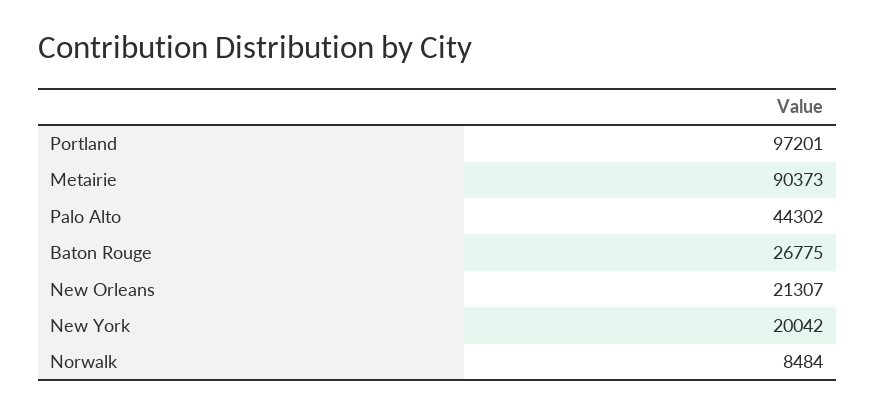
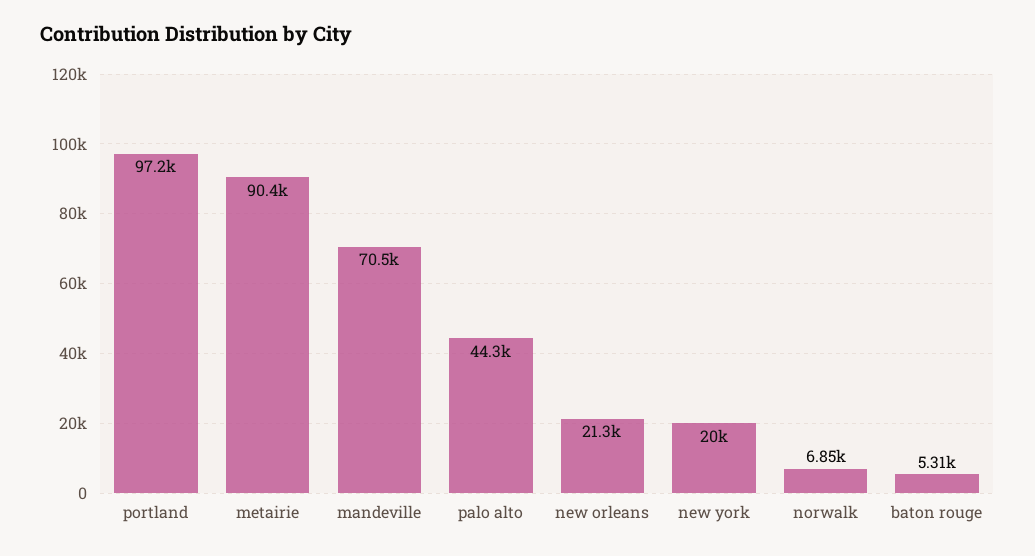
Baton Rouge: 26775 -> 5310
Norwalk: 8484 -> 6850
mandeville: none -> 70500

